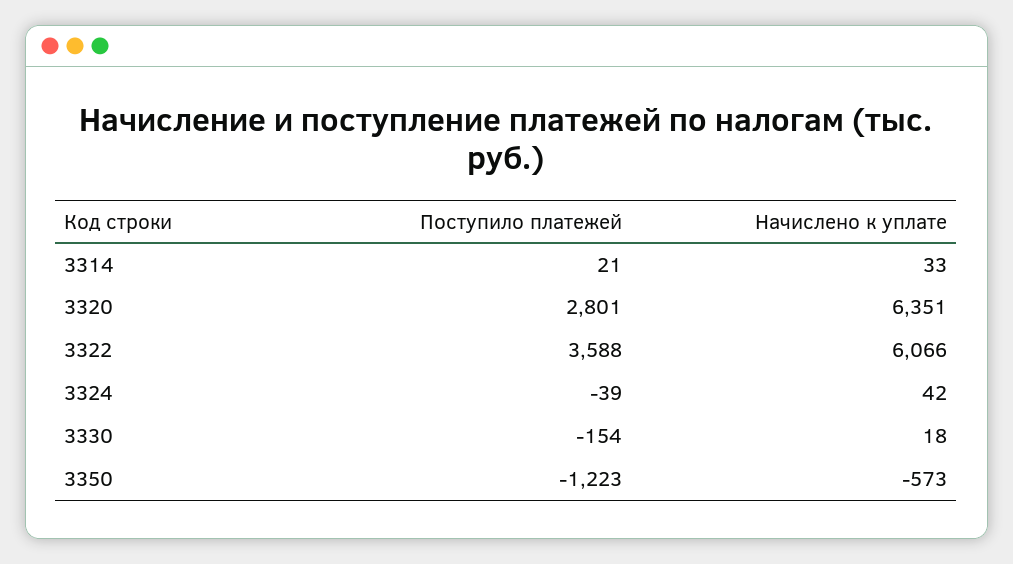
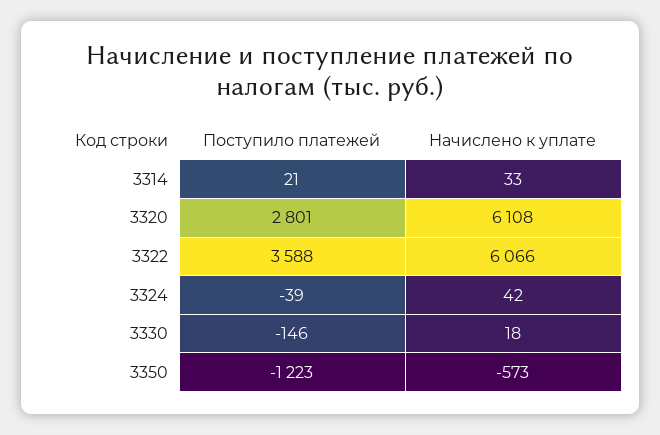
Начислено к уплате, 3320: 6351 -> 6108
Поступило платежей, 3330: -154 -> -146

